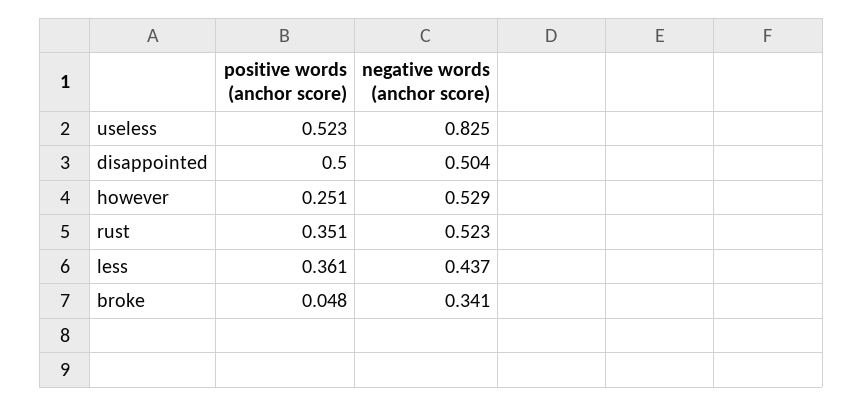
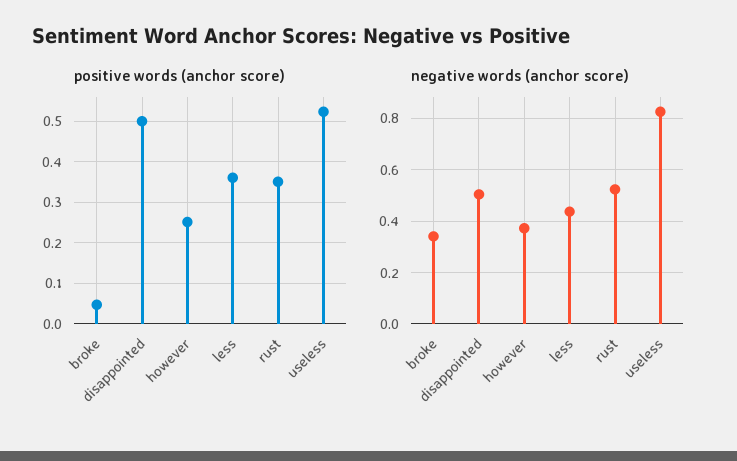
negative words (anchor score), however: 0.529 -> 0.375

